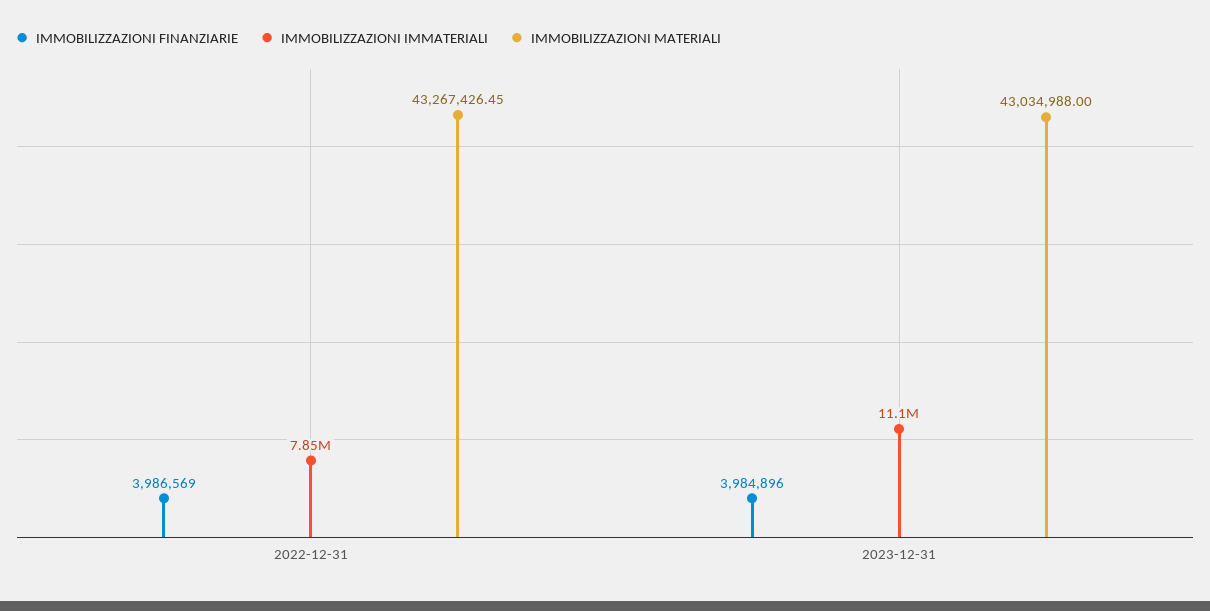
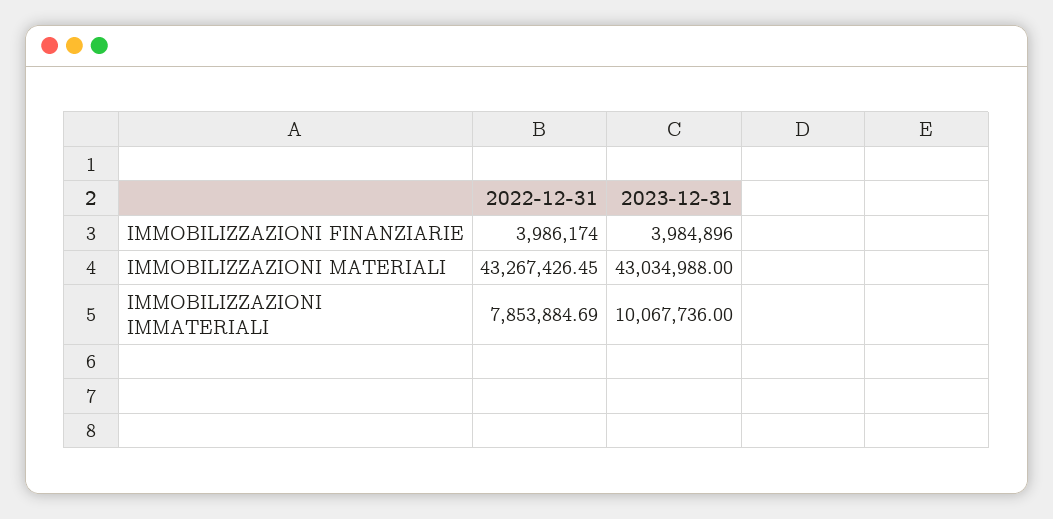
IMMOBILIZZAZIONI FINANZIARIE, 2022-12-31: 3986569 -> 3986174
IMMOBILIZZAZIONI IMMATERIALI, 2023-12-31: 11100000 -> 10067736

